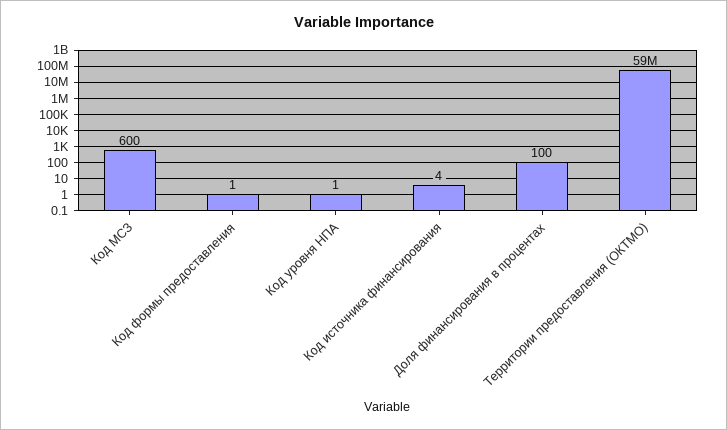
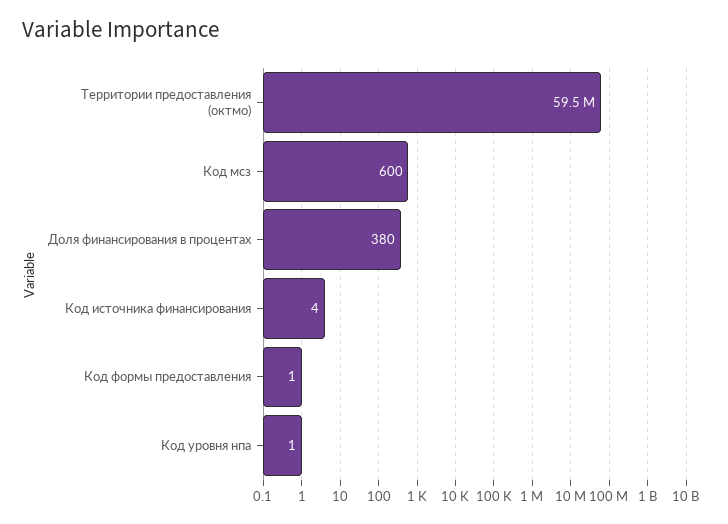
Доля финансирования в процентах: 100 -> 380

